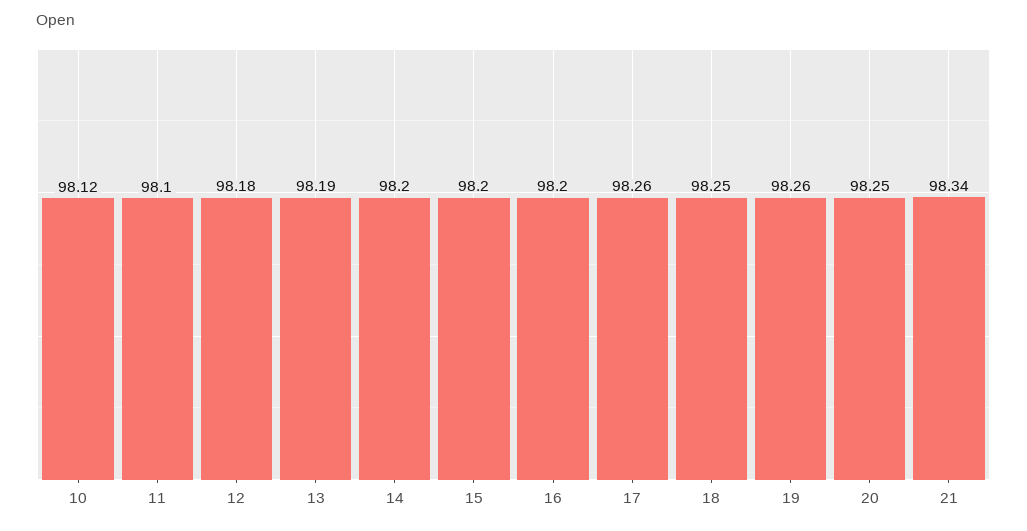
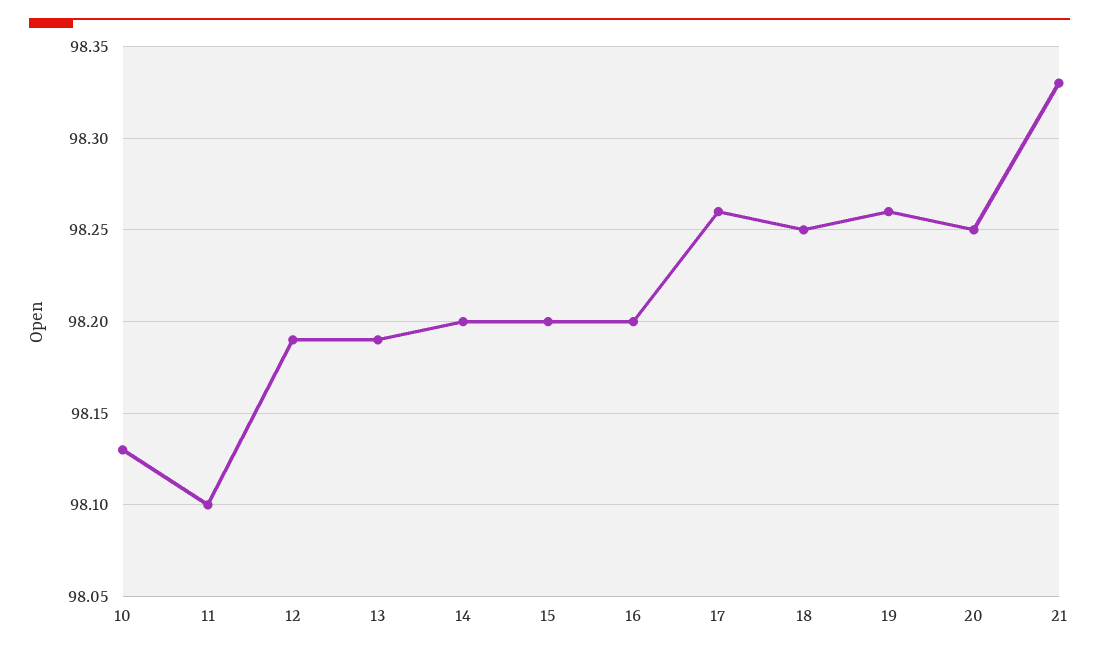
10: 98.12 -> 98.13
12: 98.18 -> 98.19
21: 98.34 -> 98.33

